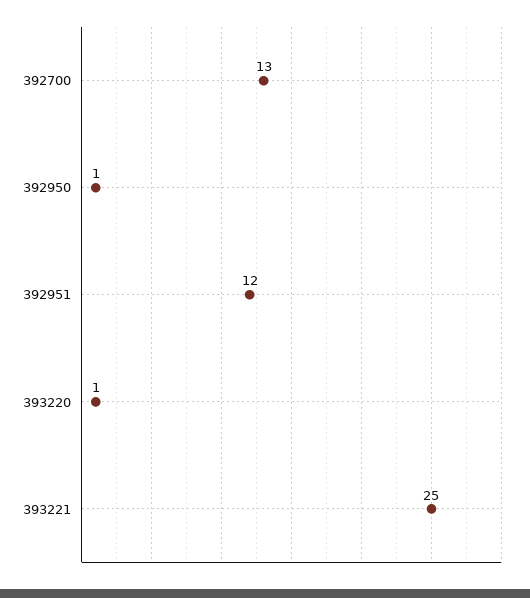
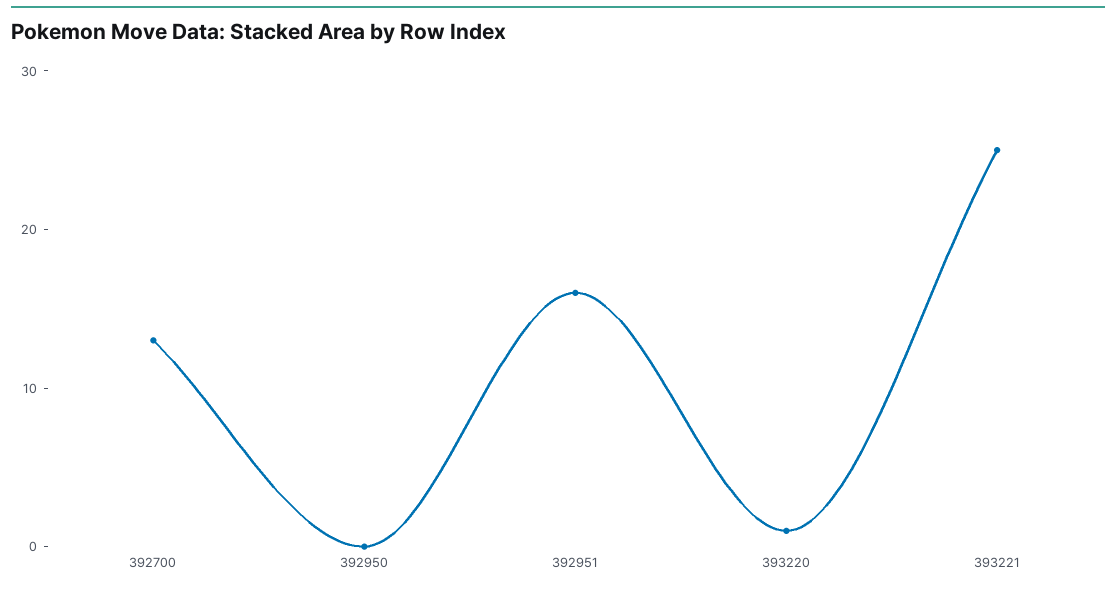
392950: 1 -> 0
392951: 12 -> 16

